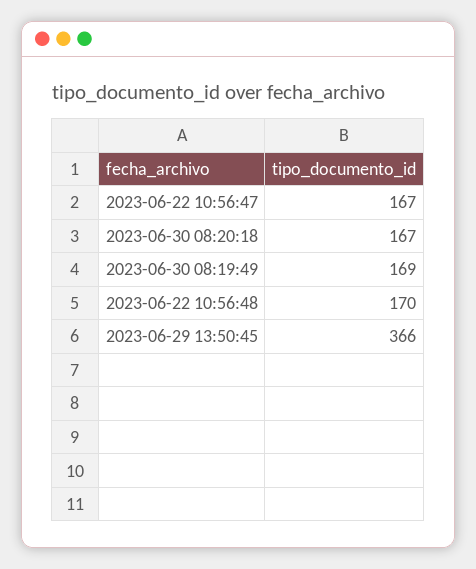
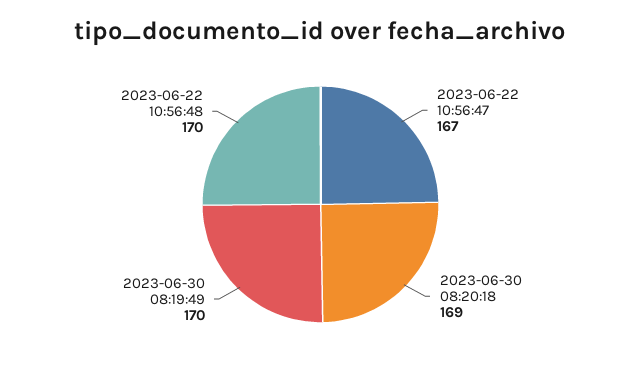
2023-06-30 08:20:18: 167 -> 169
2023-06-30 08:19:49: 169 -> 170
2023-06-29 13:50:45: 366 -> none

